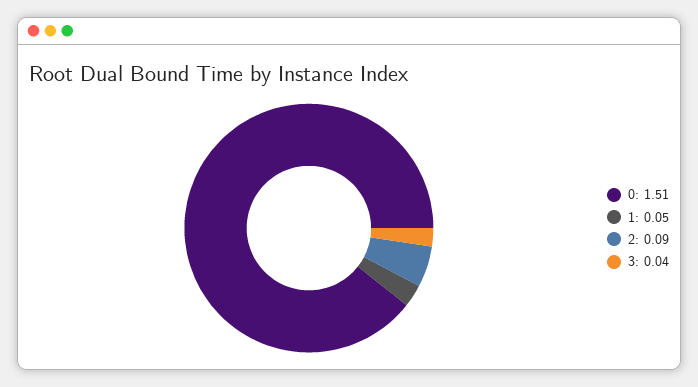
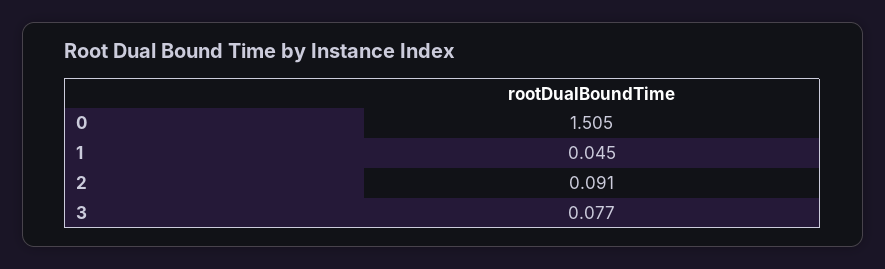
3: 0.04 -> 0.077

